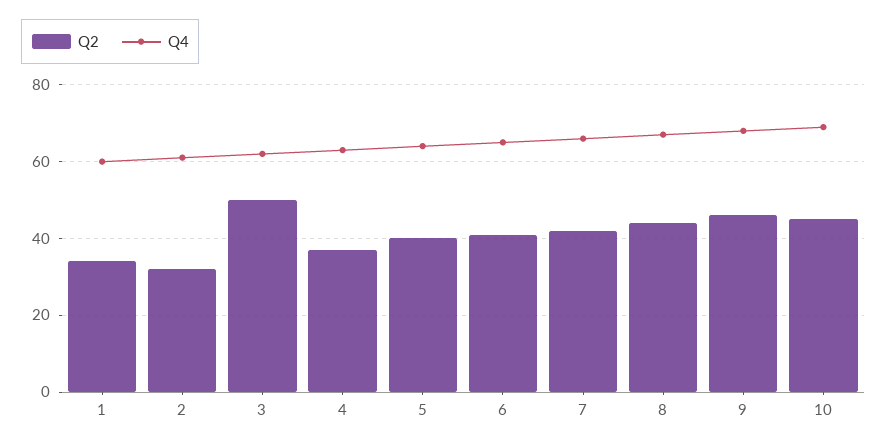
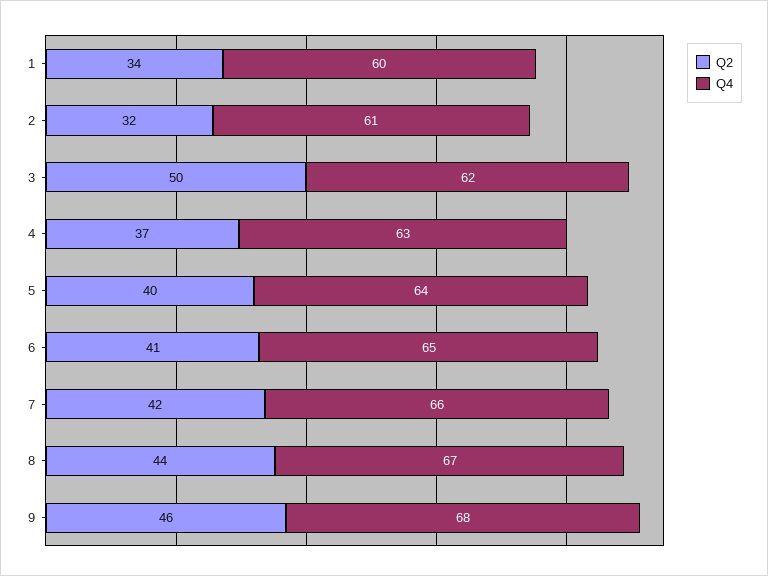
Q2, 10: 45 -> none
Q4, 10: 70 -> none

